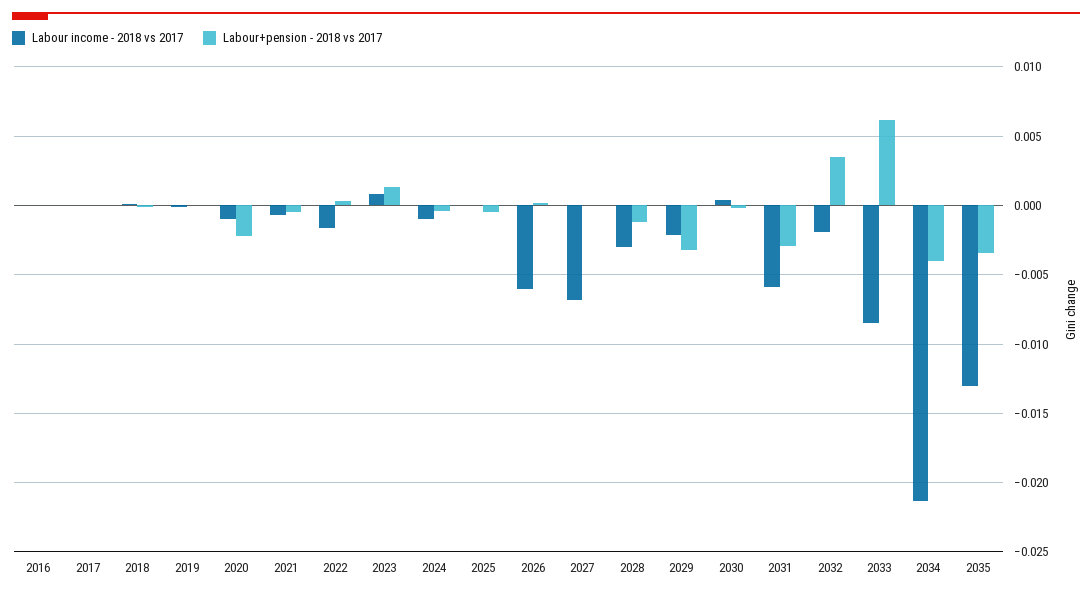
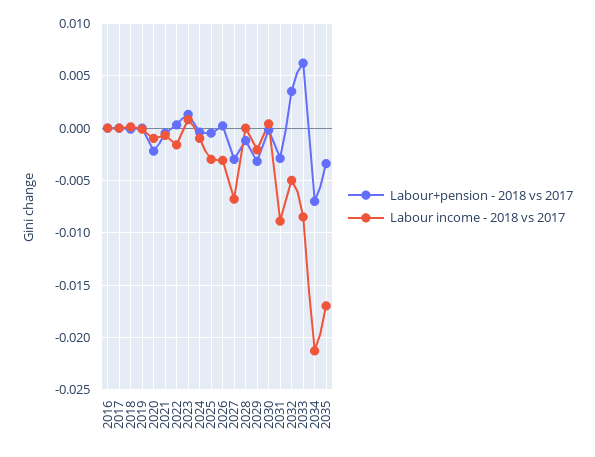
Labour income - 2018 vs 2017, 2025: 0 -> -0.003
Labour income - 2018 vs 2017, 2026: -0.006 -> -0.003
Labour+pension - 2018 vs 2017, 2027: 0 -> -0.003
Labour income - 2018 vs 2017, 2028: -0.003 -> 0
Labour income - 2018 vs 2017, 2031: -0.006 -> -0.009
Labour income - 2018 vs 2017, 2032: -0.002 -> -0.005
Labour+pension - 2018 vs 2017, 2034: -0.004 -> -0.007
Labour income - 2018 vs 2017, 2035: -0.013 -> -0.017

